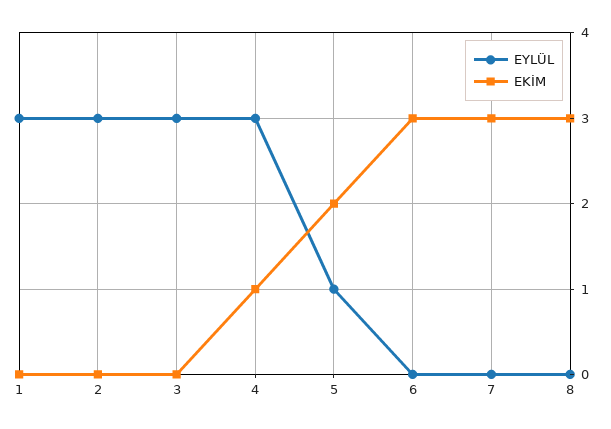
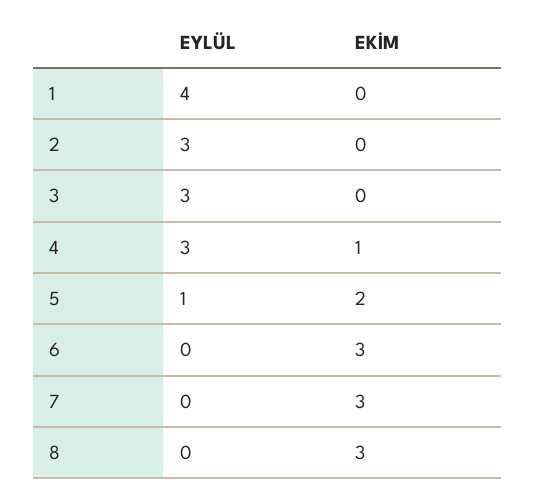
EYLÜL, 1: 3 -> 4

